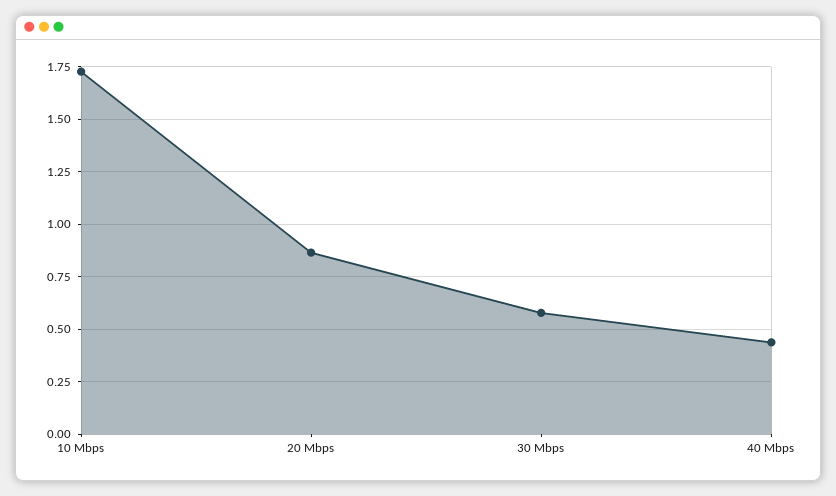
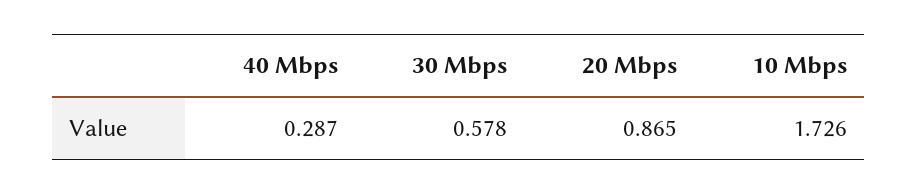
40 Mbps: 0.45 -> 0.287

